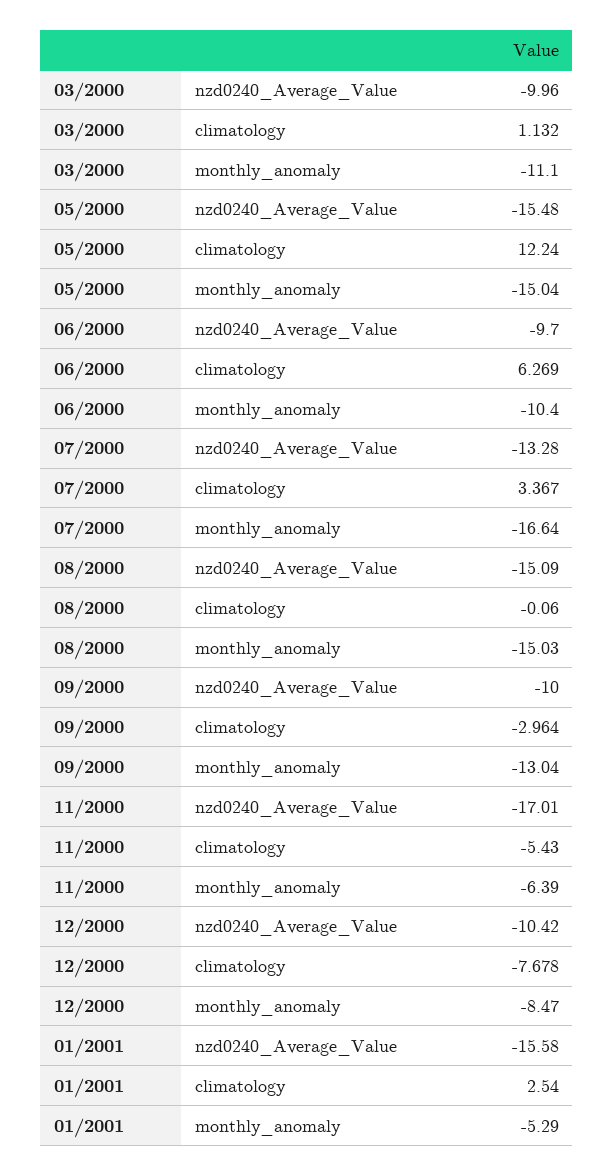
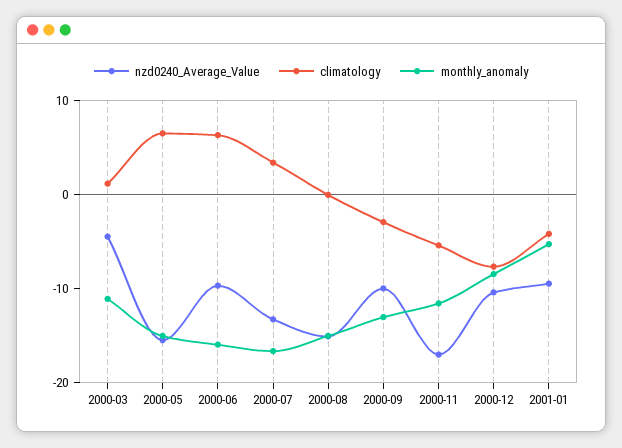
nzd0240_Average_Value, 03/2000: -9.96 -> -4
climatology, 05/2000: 12.24 -> 6
monthly_anomaly, 06/2000: -10.4 -> -16
monthly_anomaly, 11/2000: -6.39 -> -12
nzd0240_Average_Value, 01/2001: -15.58 -> -10
climatology, 01/2001: 2.54 -> -4

